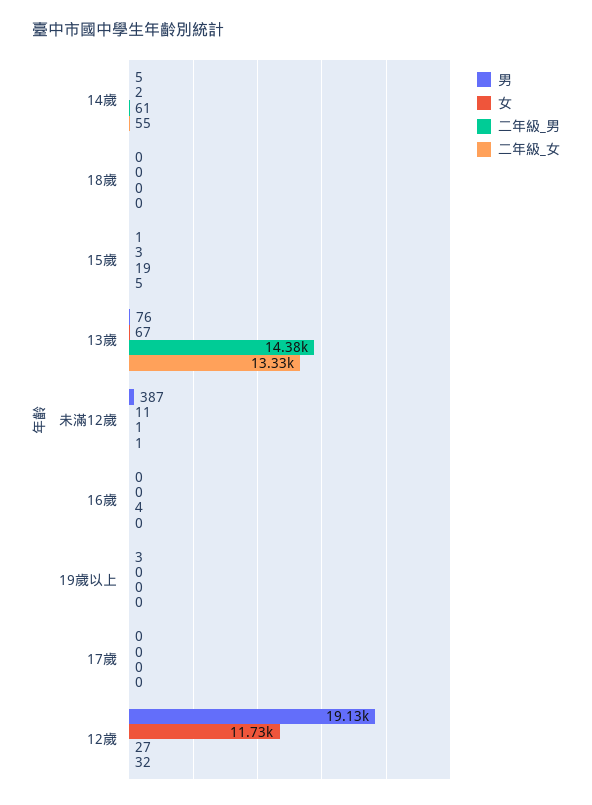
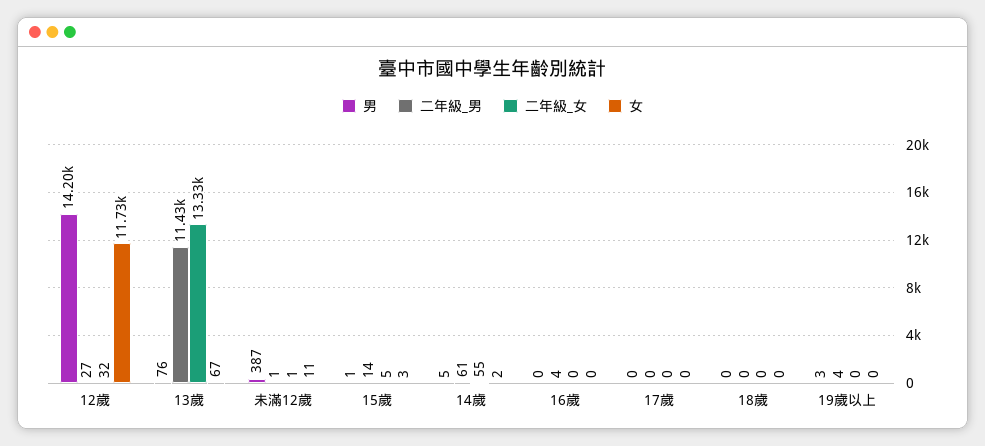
二年級_男, 15歲: 19 -> 14
二年級_男, 13歲: 14380 -> 11430
二年級_男, 19歲以上: 0 -> 4
男, 12歲: 19130 -> 14200

